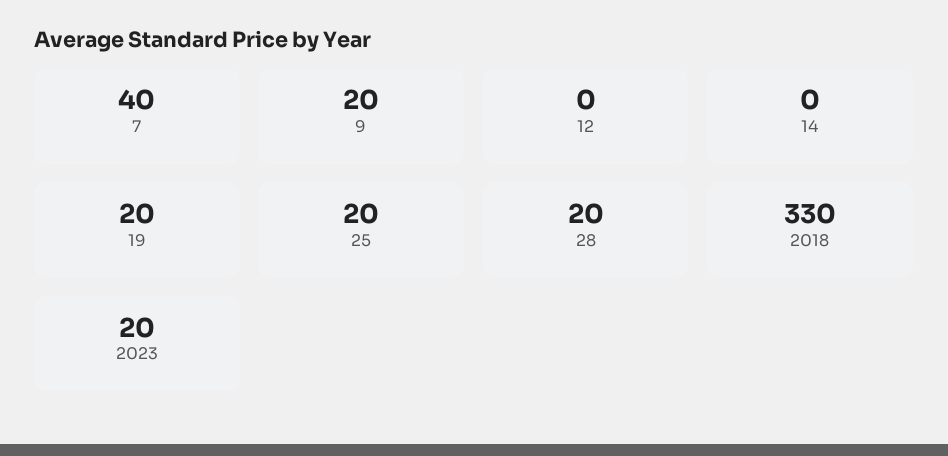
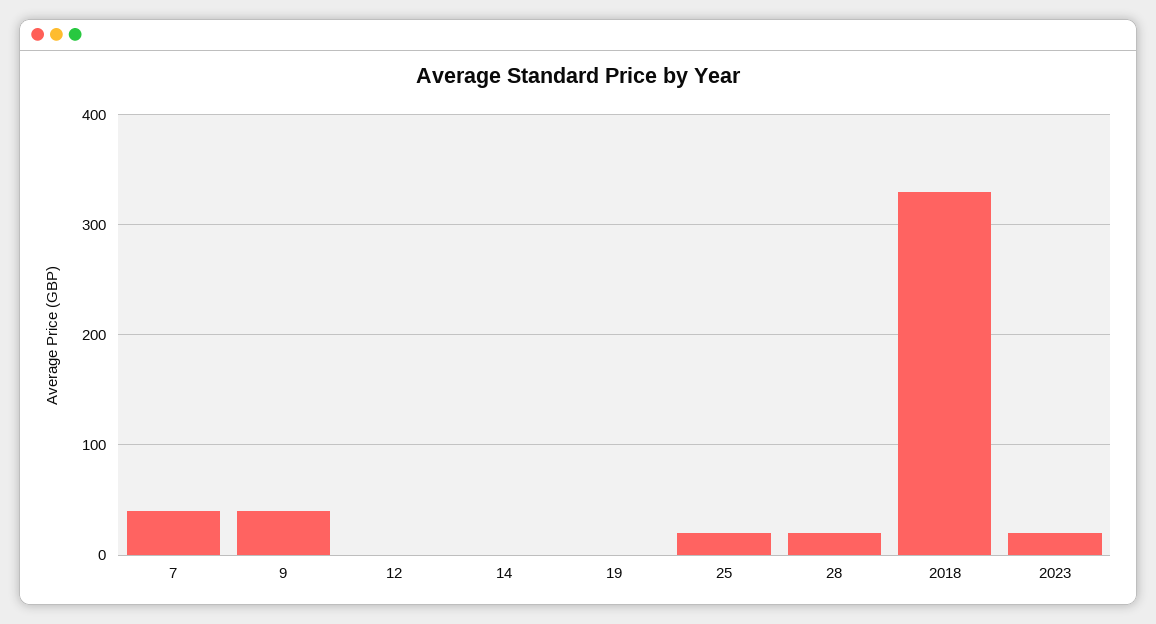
9: 20 -> 40
19: 20 -> 0

